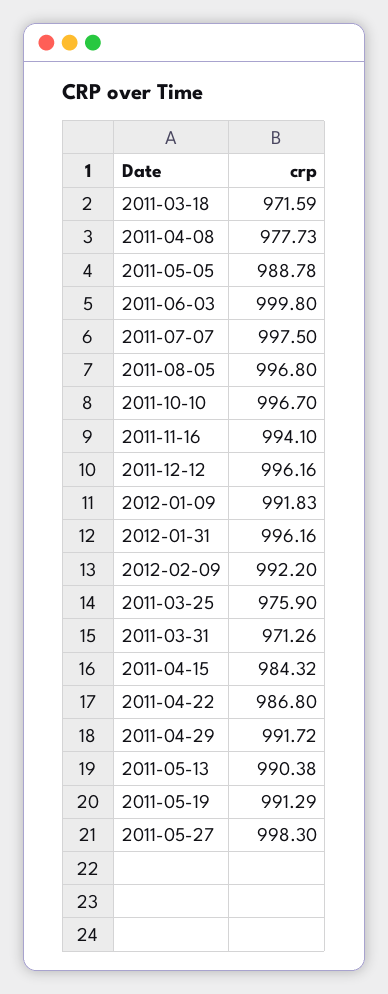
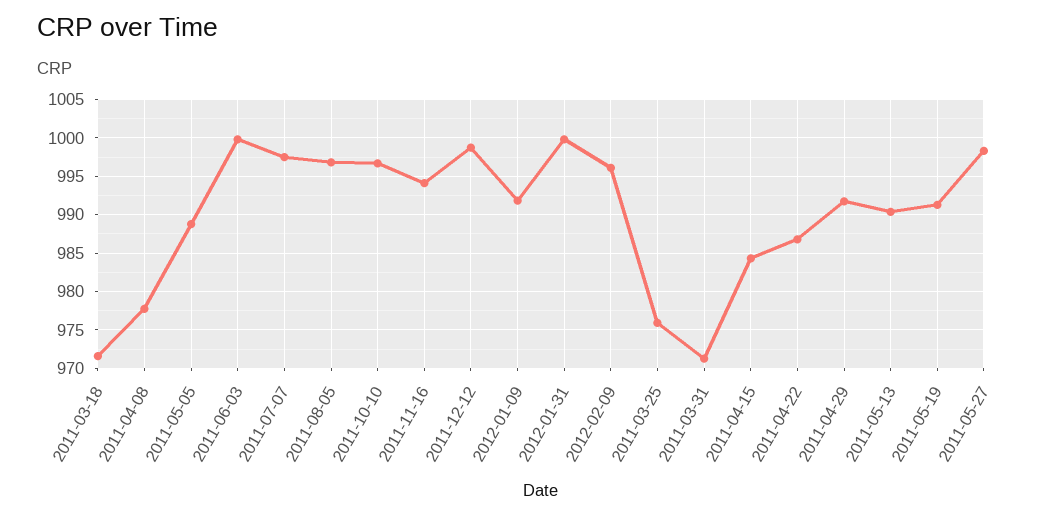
2011-12-12: 996.16 -> 999
2012-01-31: 996.16 -> 1000
2012-02-09: 992.2 -> 996

